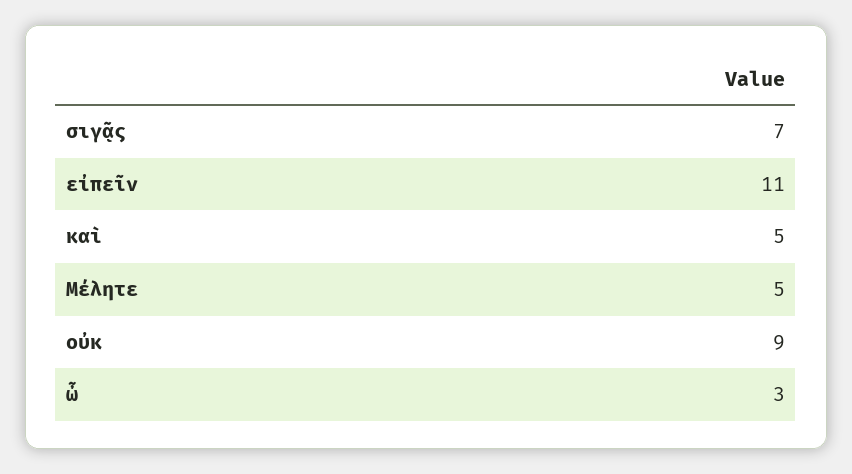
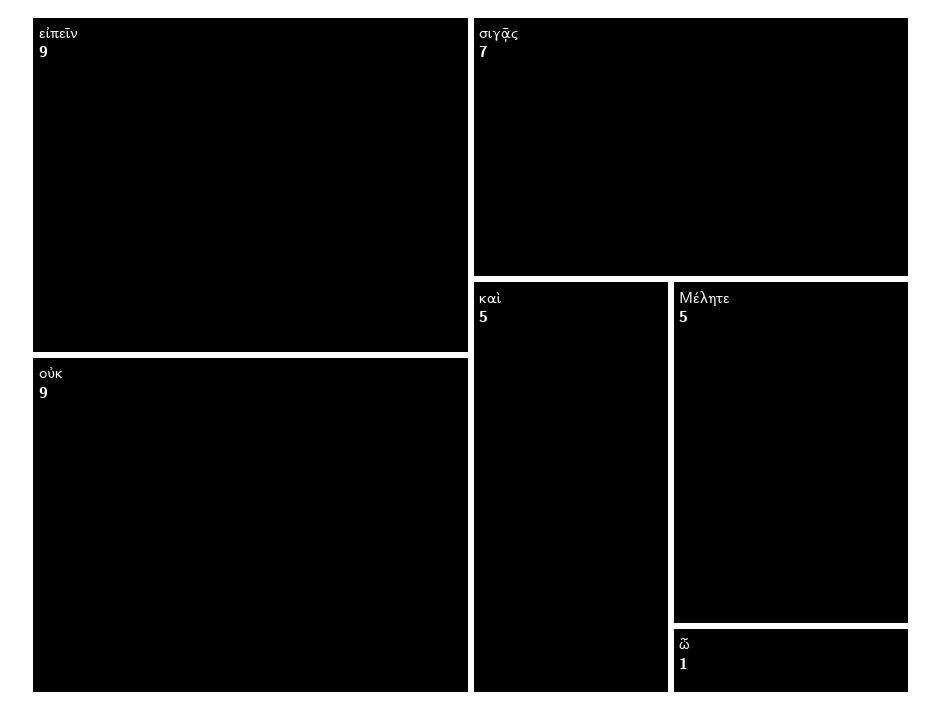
εἰπεῖν: 11 -> 9
ὦ: 3 -> 1

